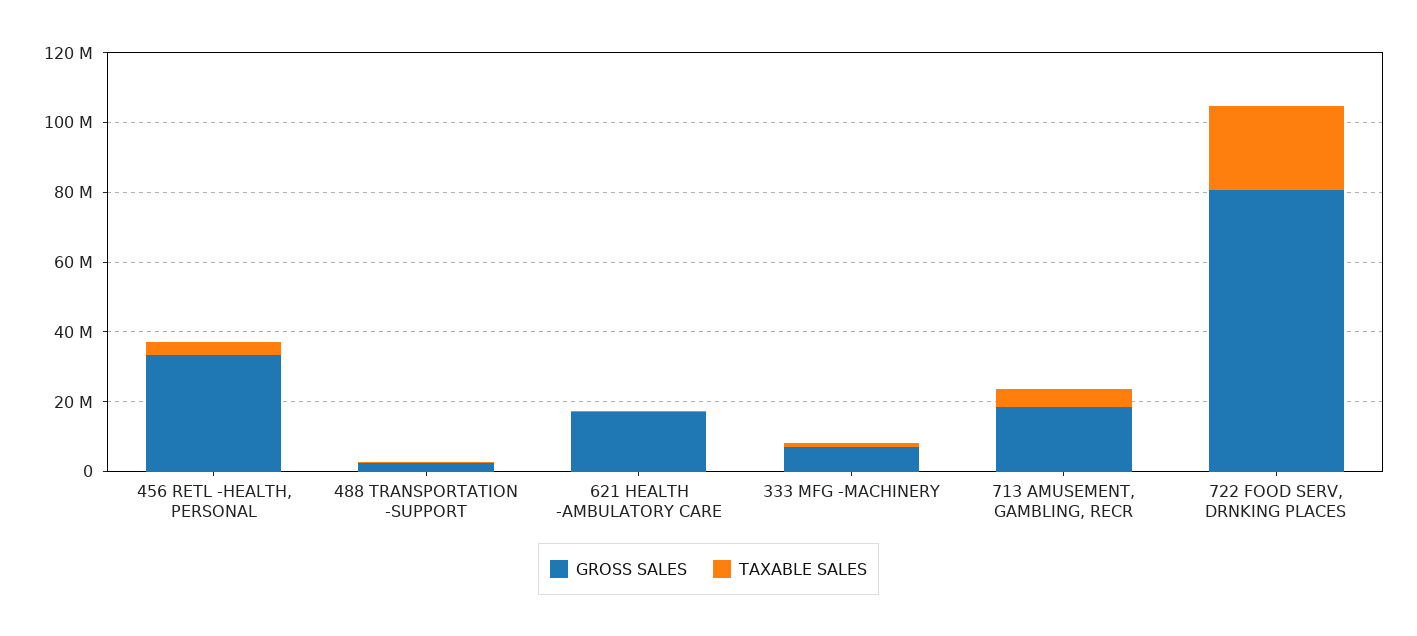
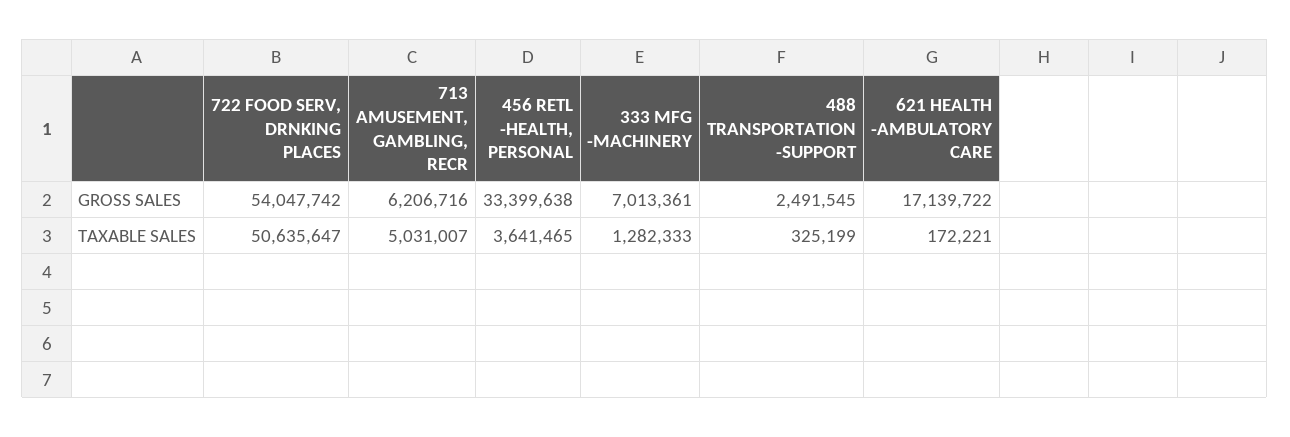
GROSS SALES, 713 AMUSEMENT, GAMBLING, RECR: 20000000 -> 6206716
GROSS SALES, 722 FOOD SERV, DRNKING PLACES: 80000000 -> 54047742
TAXABLE SALES, 722 FOOD SERV, DRNKING PLACES: 25000000 -> 50635647

